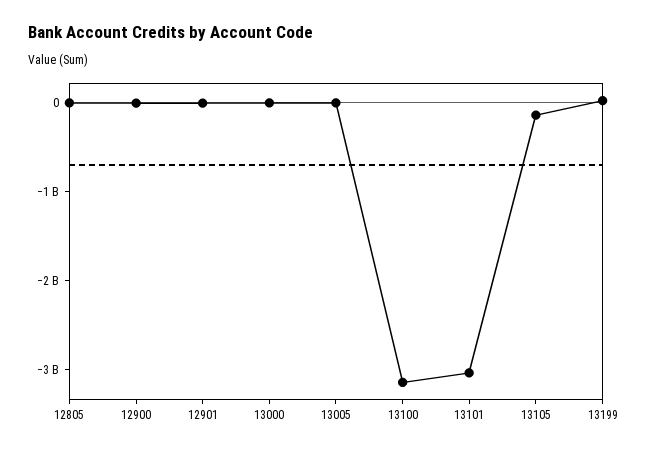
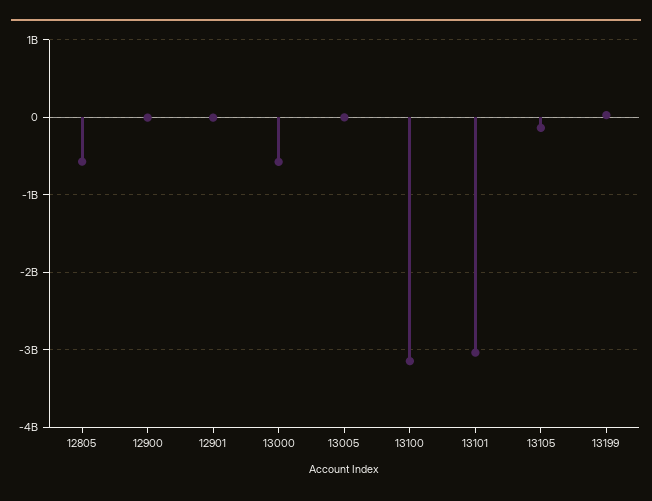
12805: 0 -> -600000000
13000: 0 -> -600000000

